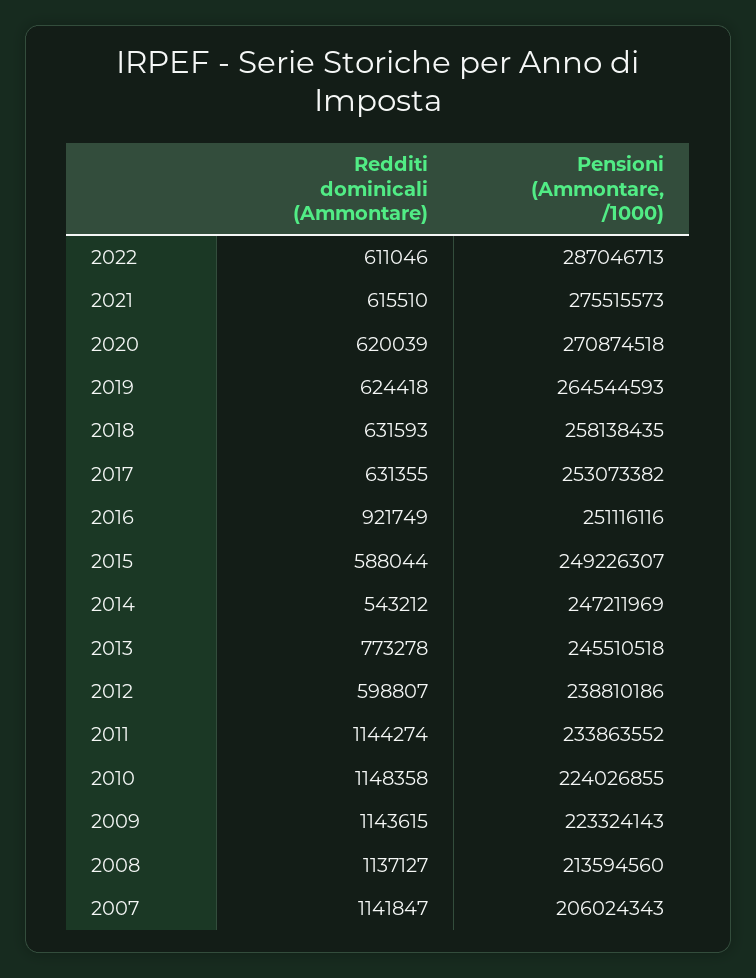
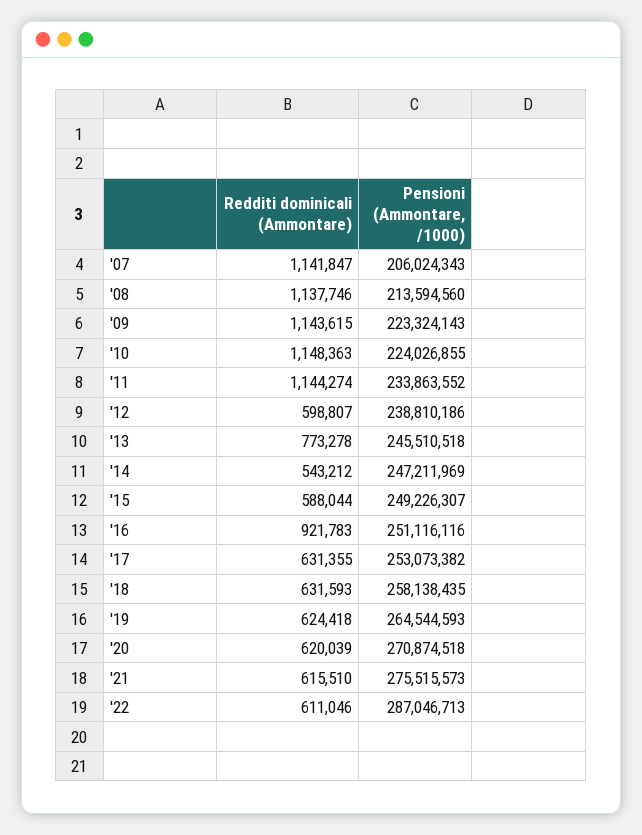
Redditi dominicali (Ammontare), 2016: 921749 -> 921783
Redditi dominicali (Ammontare), 2010: 1148358 -> 1148363
Redditi dominicali (Ammontare), 2008: 1137127 -> 1137746

